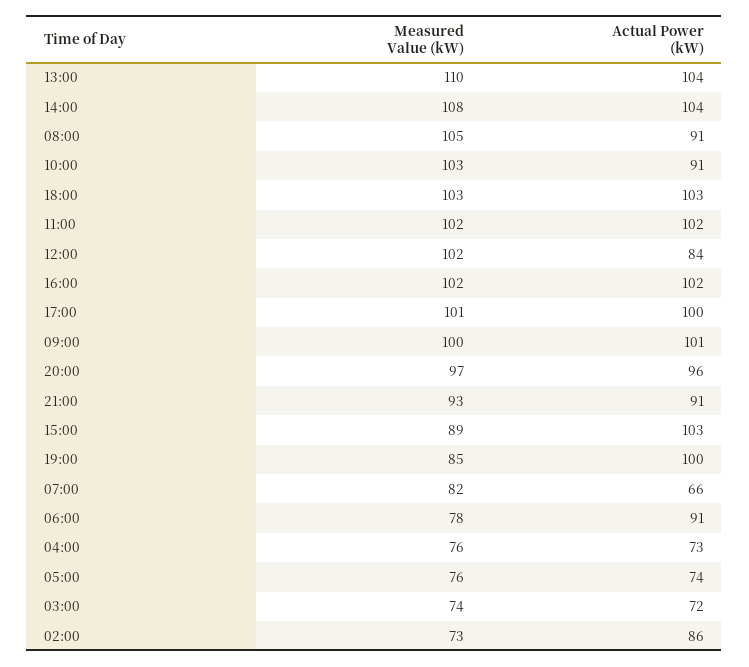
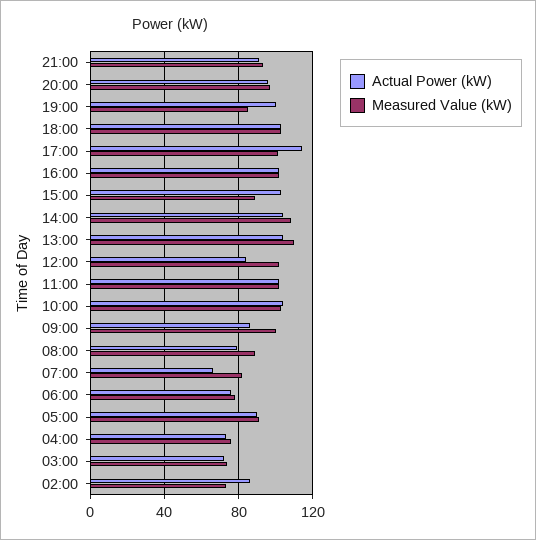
Measured Value (kW), 08:00: 105 -> 90
Actual Power (kW), 08:00: 91 -> 80
Actual Power (kW), 10:00: 91 -> 105
Actual Power (kW), 17:00: 100 -> 115
Actual Power (kW), 09:00: 101 -> 85
Actual Power (kW), 06:00: 91 -> 75
Measured Value (kW), 05:00: 76 -> 90
Actual Power (kW), 05:00: 74 -> 90

